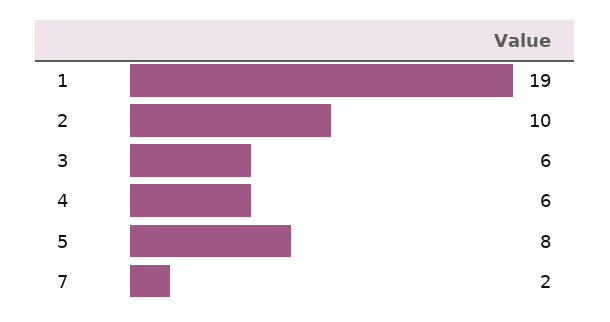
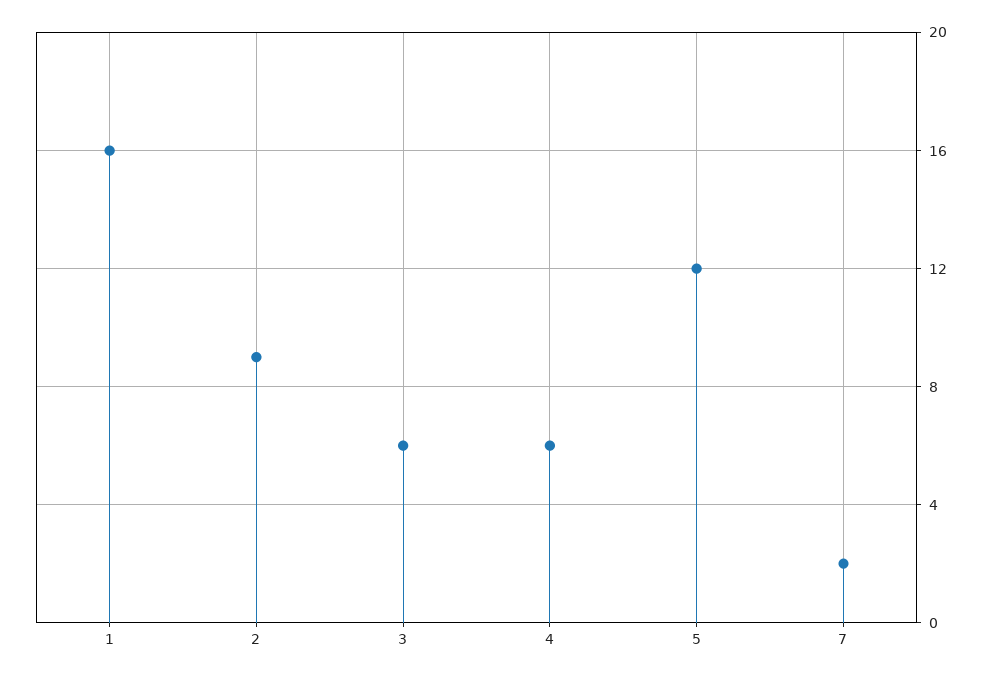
1: 19 -> 16
2: 10 -> 9
5: 8 -> 12

